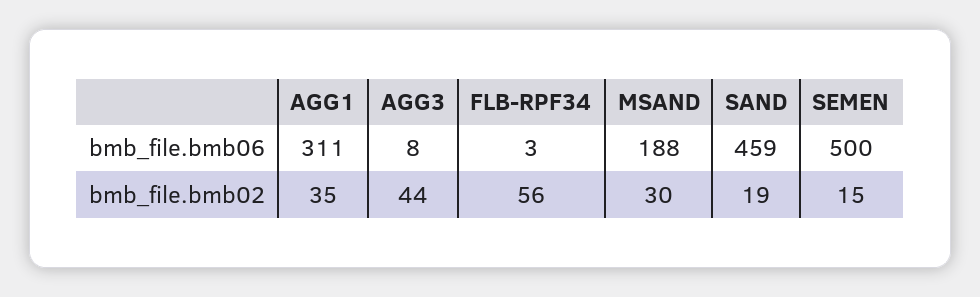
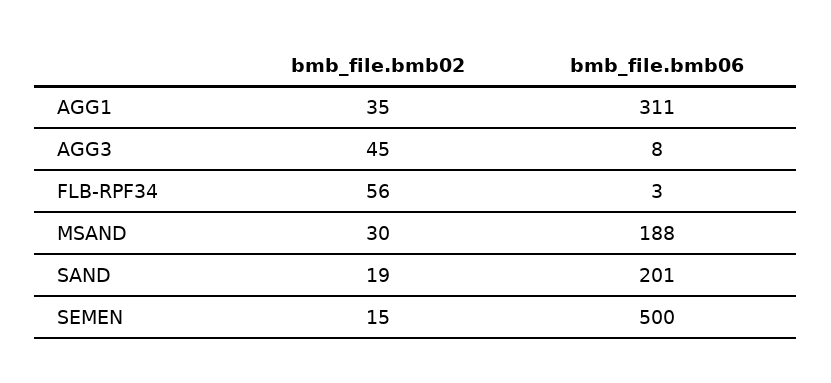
SAND, bmb_file.bmb06: 459 -> 201
AGG3, bmb_file.bmb02: 44 -> 45

